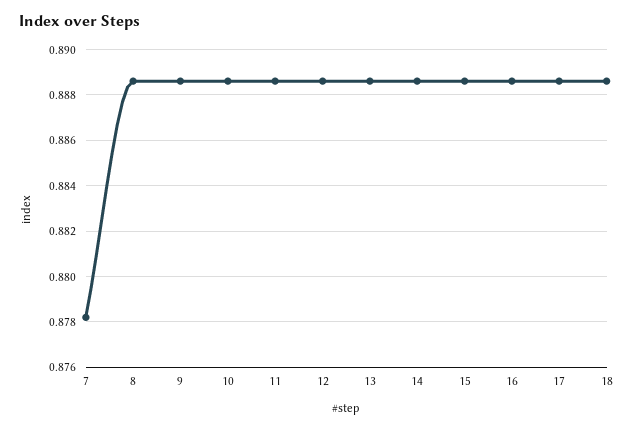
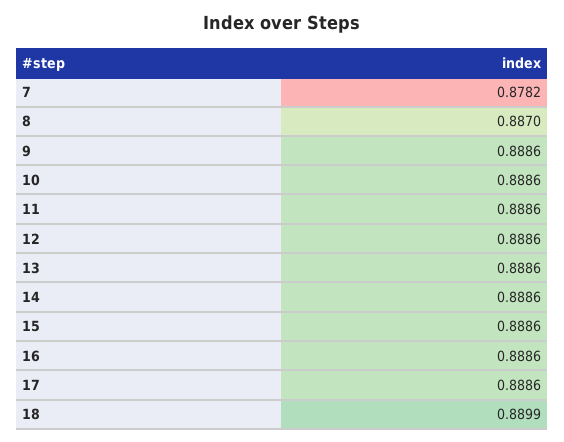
8: 0.8885 -> 0.887
18: 0.8885 -> 0.8899

